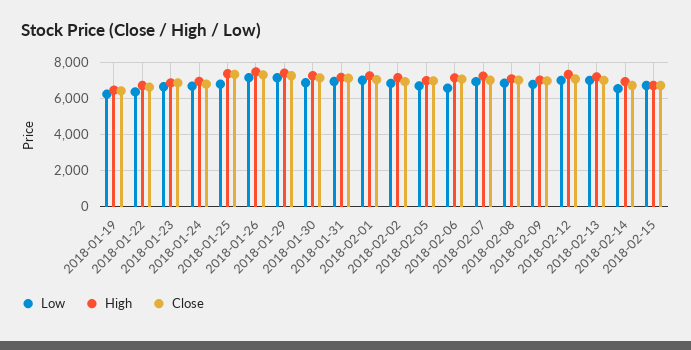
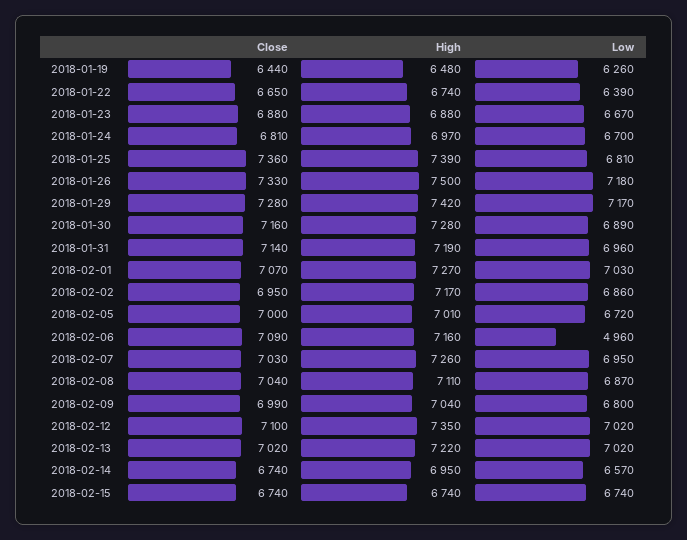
Low, 2018-02-06: 6500 -> 4960

